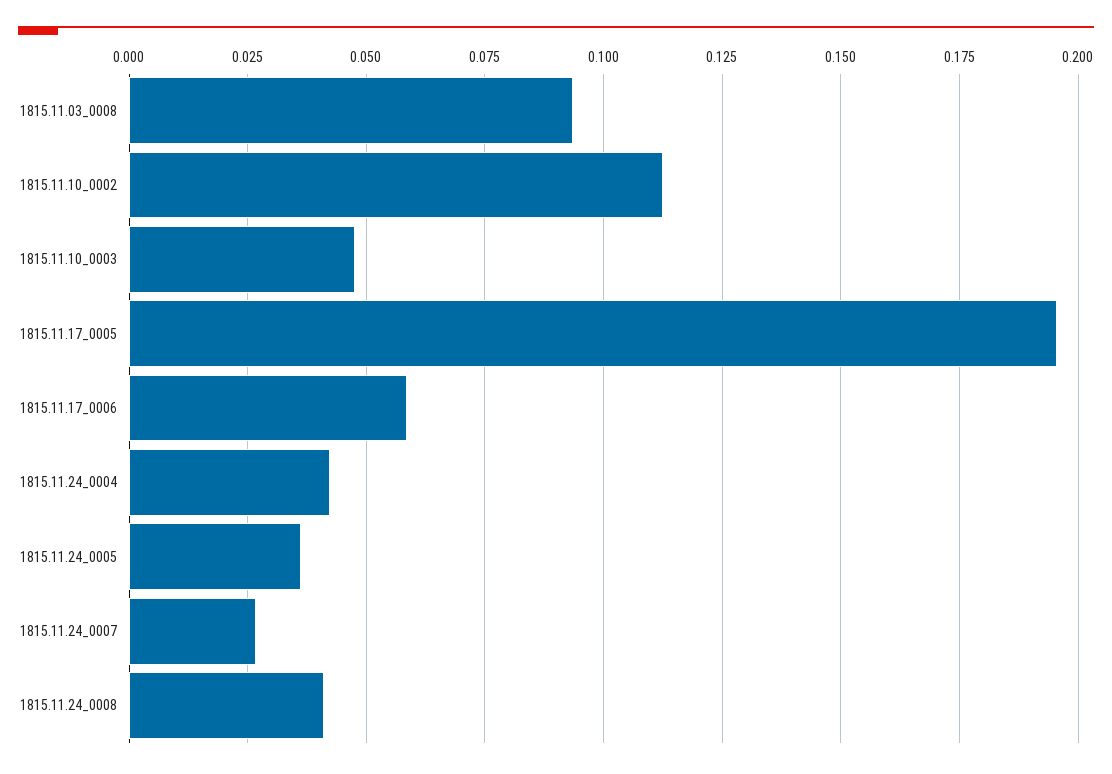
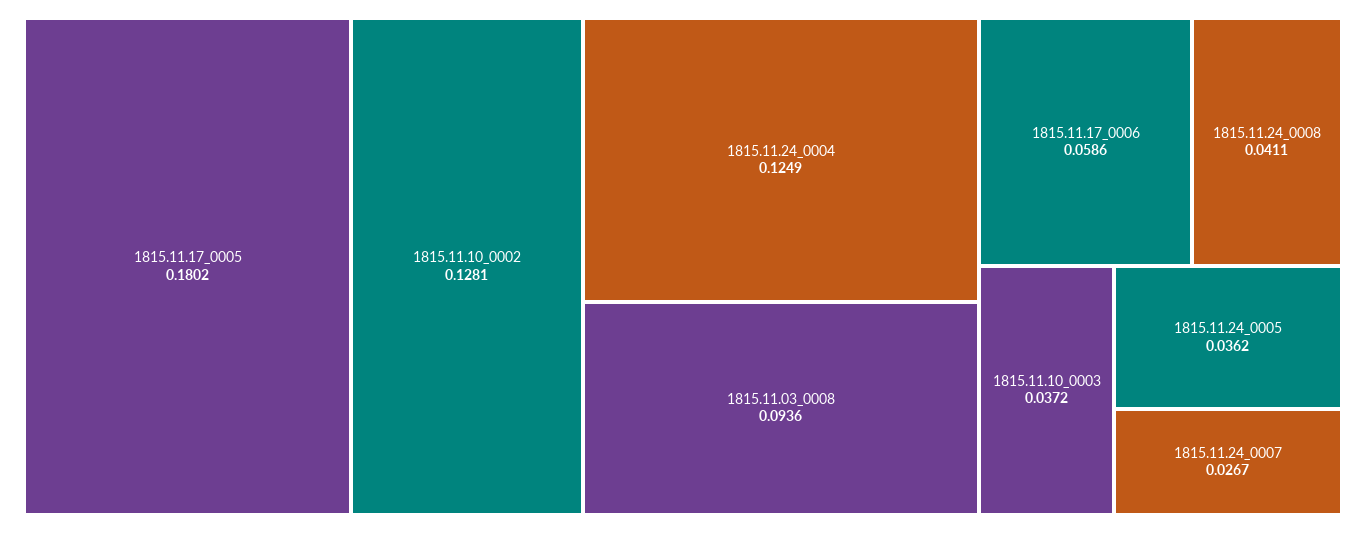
1815.11.10_0002: 0.1125 -> 0.1281
1815.11.10_0003: 0.0475 -> 0.0372
1815.11.17_0005: 0.195 -> 0.1802
1815.11.24_0004: 0.0425 -> 0.1249

